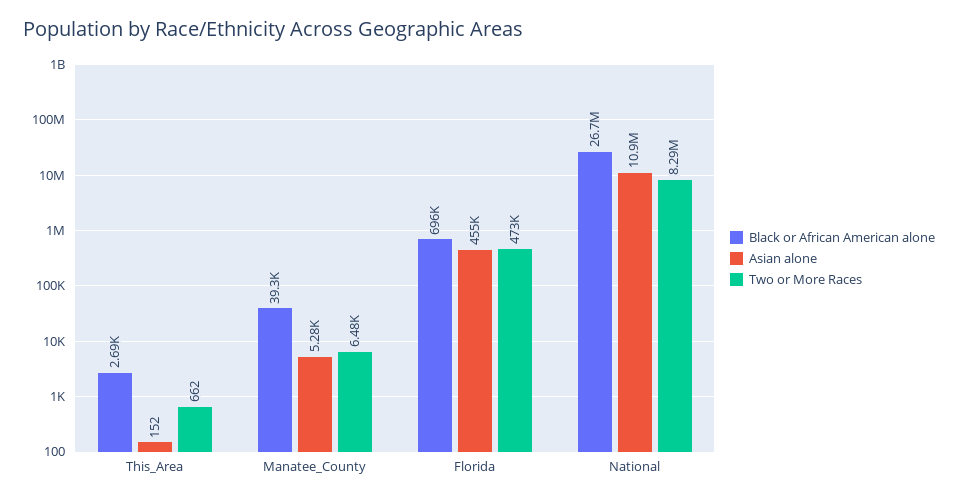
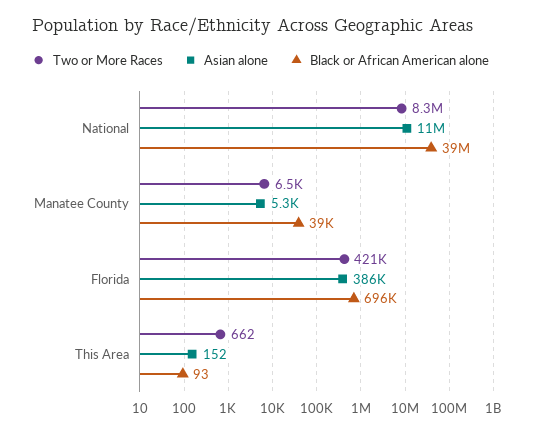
Black or African American alone, This_Area: 2690 -> 93
Asian alone, Florida: 455000 -> 386000
Two or More Races, Florida: 473000 -> 421000
Black or African American alone, National: 26700000 -> 39000000

